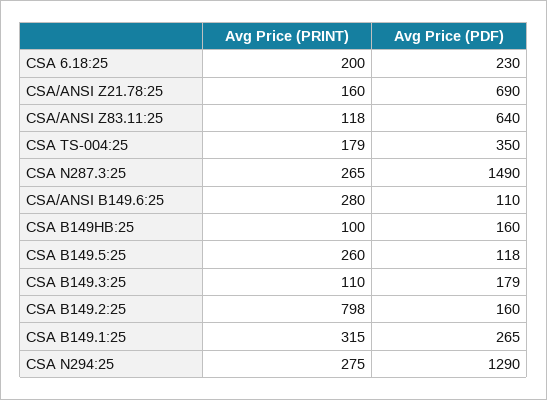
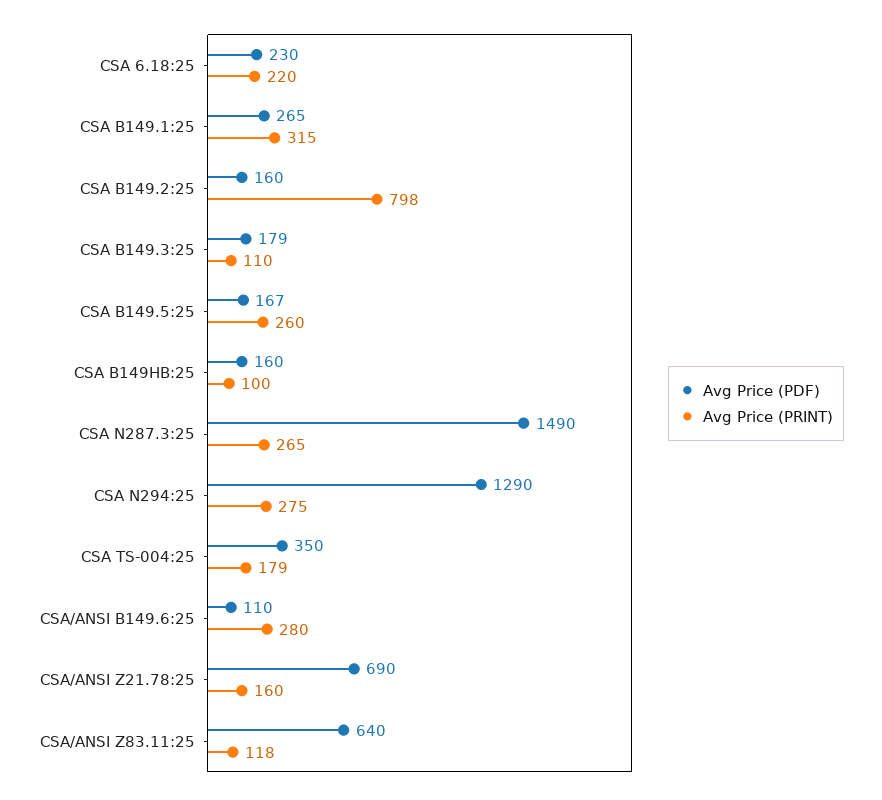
Avg Price (PRINT), CSA 6.18:25: 200 -> 220
Avg Price (PDF), CSA B149.5:25: 118 -> 167

